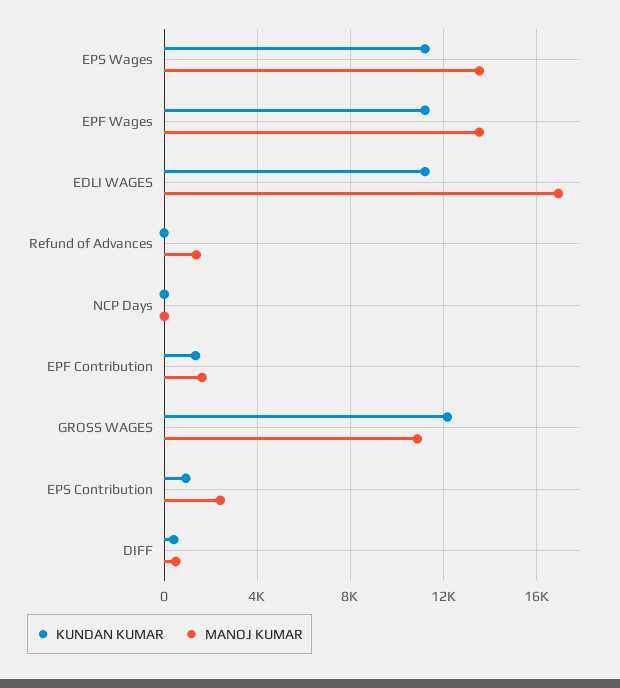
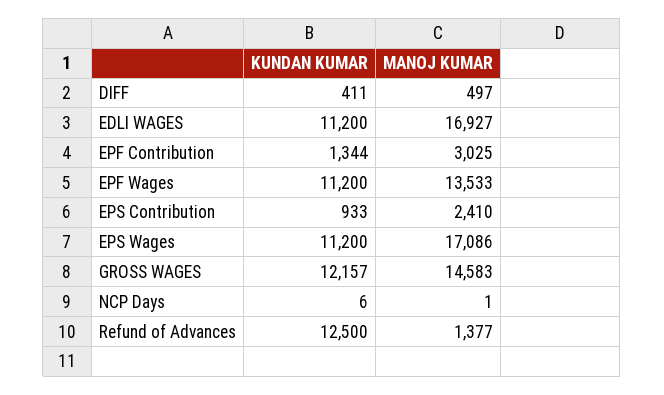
MANOJ KUMAR, EPS Wages: 13500 -> 17086
KUNDAN KUMAR, Refund of Advances: 0 -> 12500
MANOJ KUMAR, EPF Contribution: 1500 -> 3025
MANOJ KUMAR, GROSS WAGES: 11000 -> 14583

